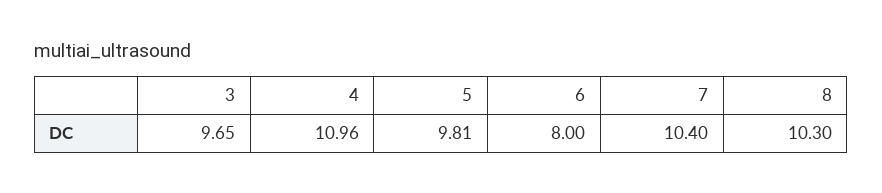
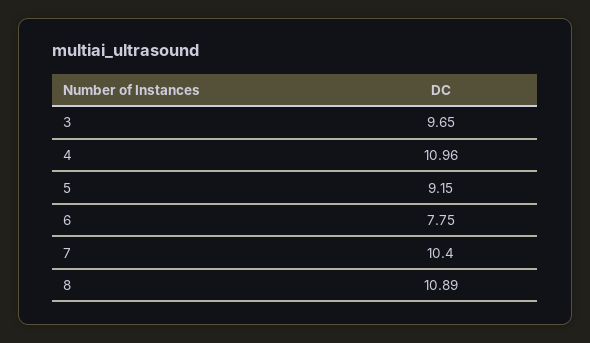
5: 9.81 -> 9.15
6: 8 -> 7.75
8: 10.3 -> 10.89

